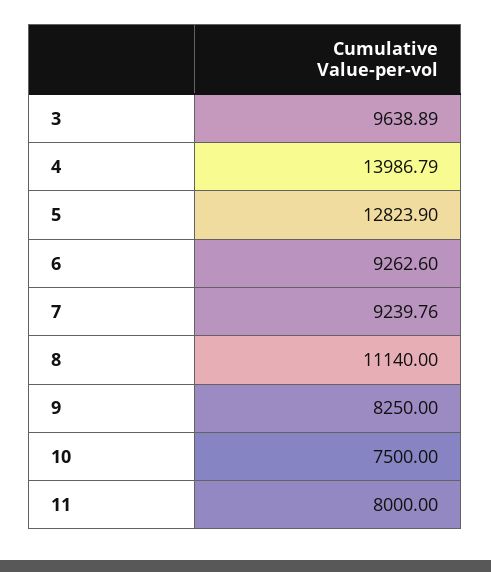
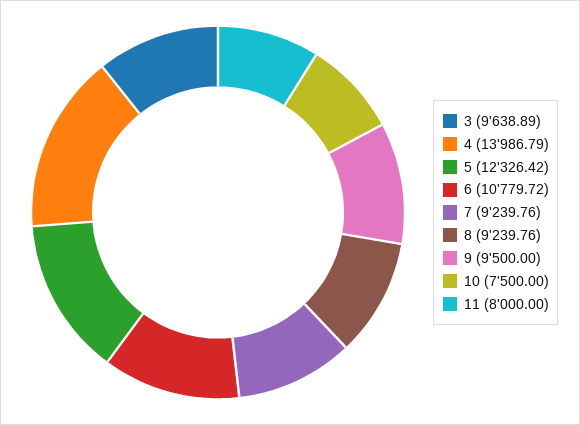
5: 12823.9 -> 12326.42
6: 9262.6 -> 10779.72
8: 11140 -> 9239.76
9: 8250 -> 9500

